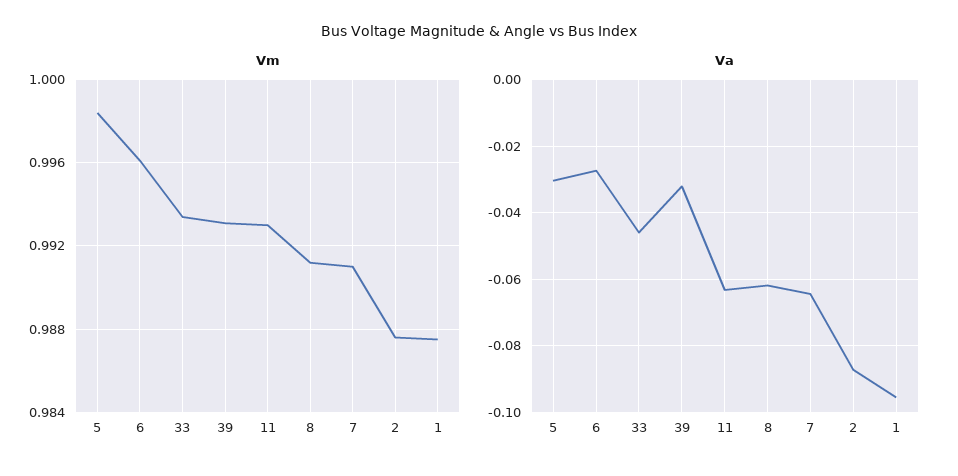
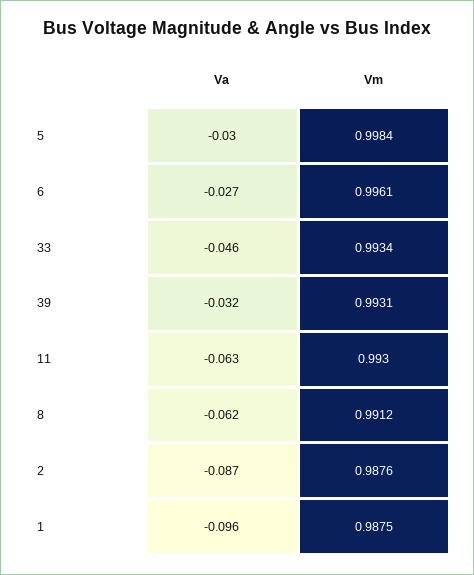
Vm, 7: 0.991 -> none
Va, 7: -0.064 -> none

